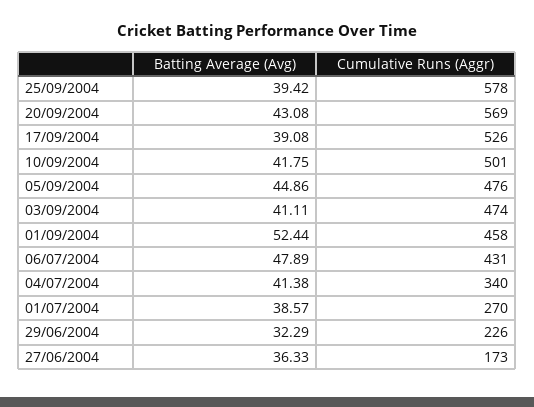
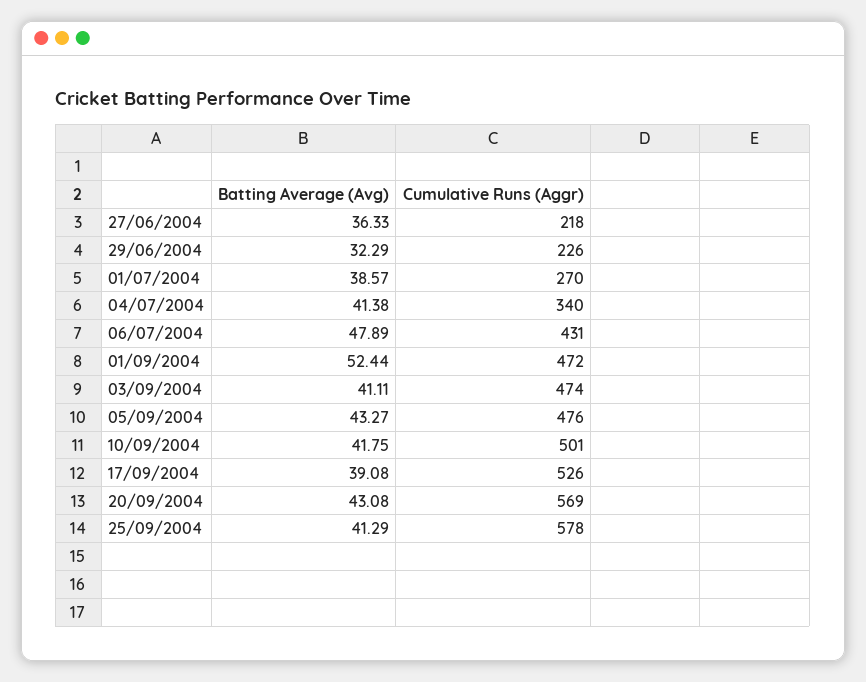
Batting Average (Avg), 25/09/2004: 39.42 -> 41.29
Batting Average (Avg), 05/09/2004: 44.86 -> 43.27
Cumulative Runs (Aggr), 01/09/2004: 458 -> 472
Cumulative Runs (Aggr), 27/06/2004: 173 -> 218

